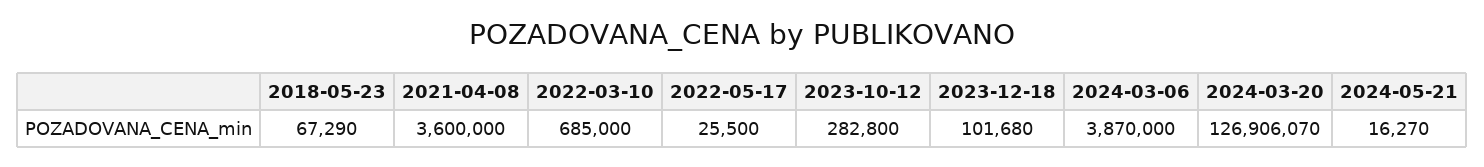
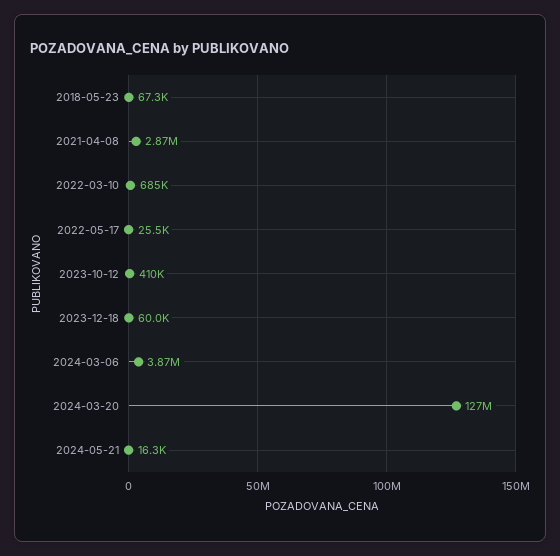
2021-04-08: 3600000 -> 2870000
2023-10-12: 282800 -> 410000
2023-12-18: 101680 -> 60000

